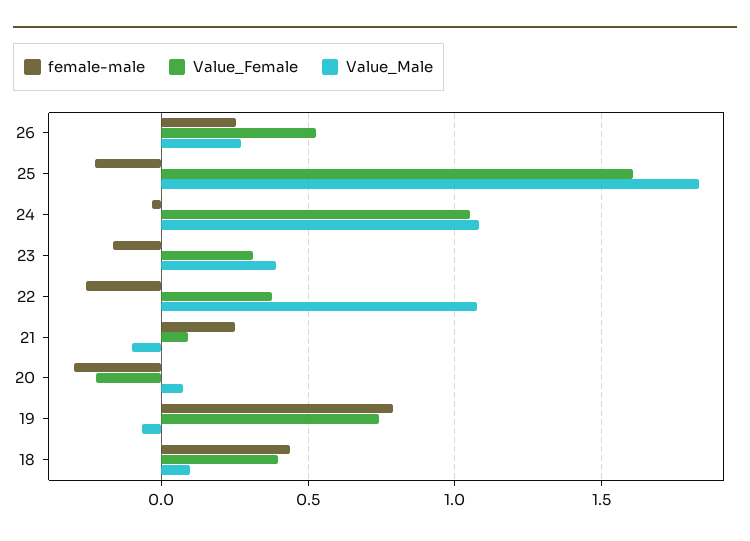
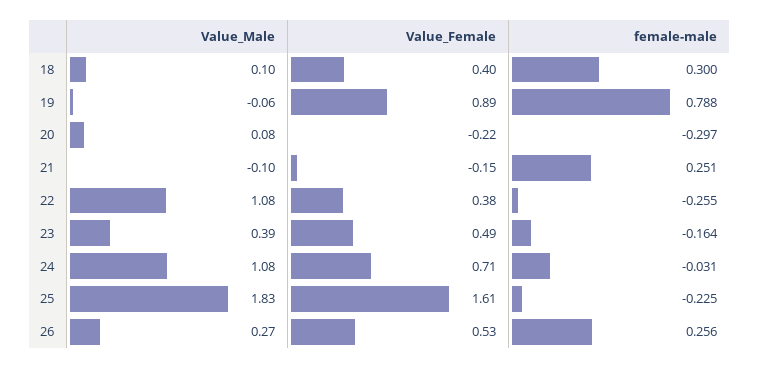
Value_Female, 24: 1.05 -> 0.71
Value_Female, 23: 0.3 -> 0.49
Value_Female, 21: 0.1 -> -0.15
Value_Female, 19: 0.75 -> 0.89
female-male, 18: 0.45 -> 0.3

